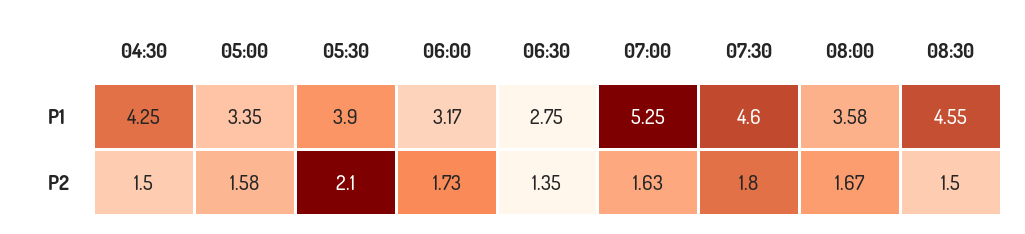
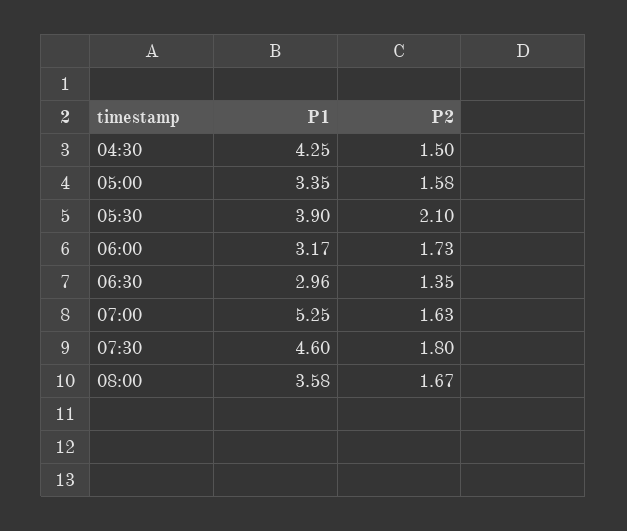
06:30, P1: 2.75 -> 2.96
08:30, P1: 4.55 -> none
08:30, P2: 1.5 -> none

